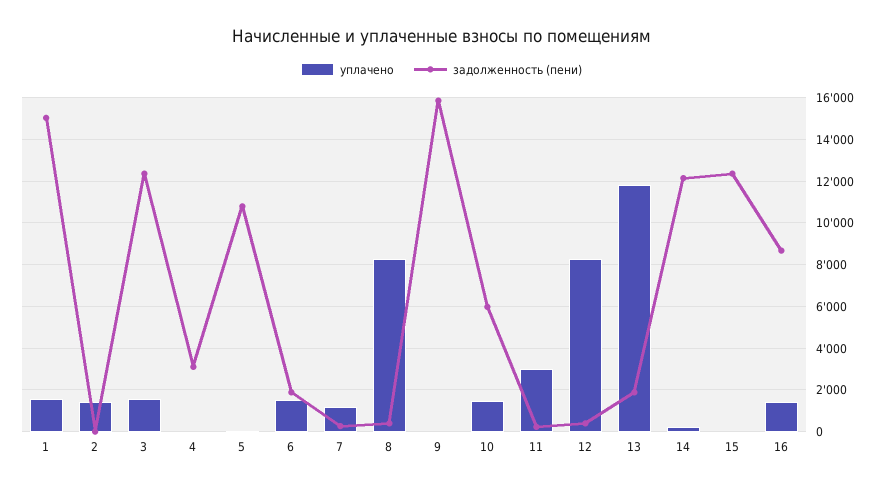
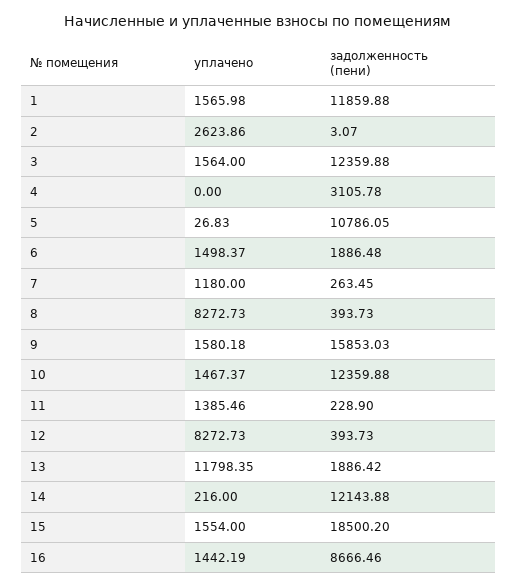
задолженность (пени), 1: 15000 -> 11859.88
уплачено, 2: 1500 -> 2623.86
уплачено, 9: 0 -> 1580.18
задолженность (пени), 10: 6000 -> 12359.88
уплачено, 11: 3000 -> 1385.46
уплачено, 15: 0 -> 1554
задолженность (пени), 15: 12500 -> 18500.2

